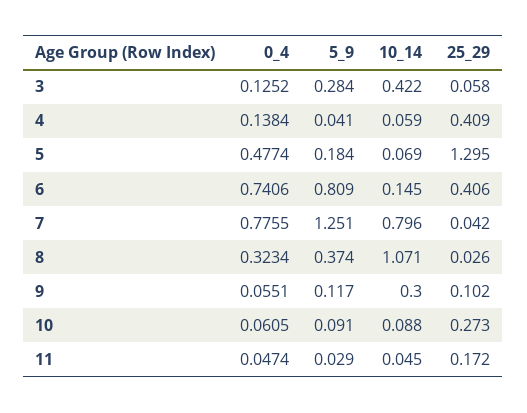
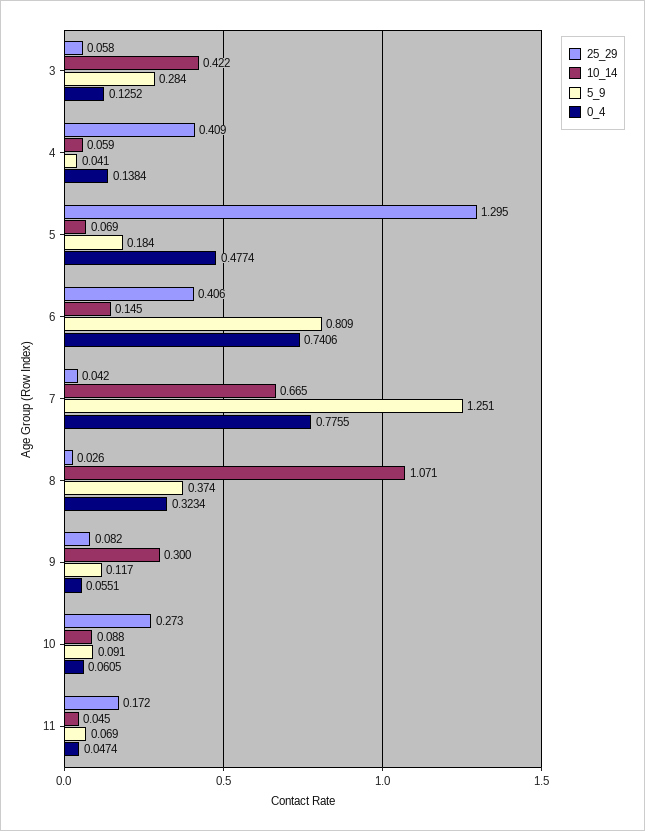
10_14, 7: 0.796 -> 0.665
25_29, 9: 0.102 -> 0.082
5_9, 11: 0.029 -> 0.069

